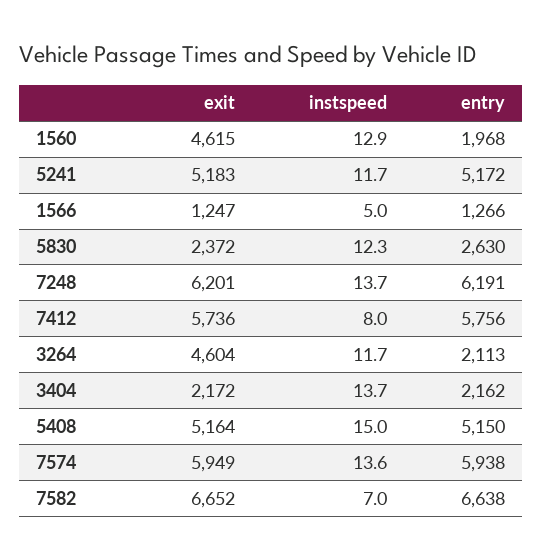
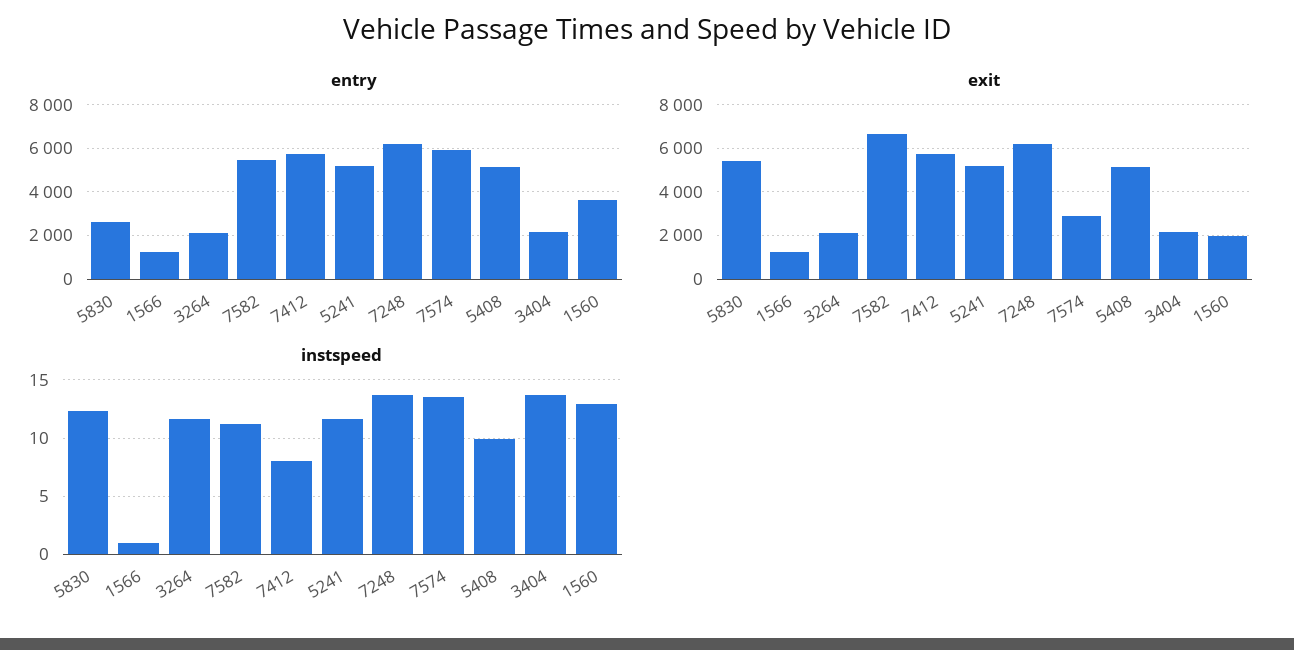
exit, 1560: 4615 -> 2000
entry, 1560: 1968 -> 3500
instspeed, 1566: 5 -> 1
exit, 5830: 2372 -> 5500
exit, 3264: 4604 -> 2000
instspeed, 5408: 15 -> 10
exit, 7574: 5949 -> 3000
instspeed, 7582: 7 -> 11
entry, 7582: 6638 -> 5500

